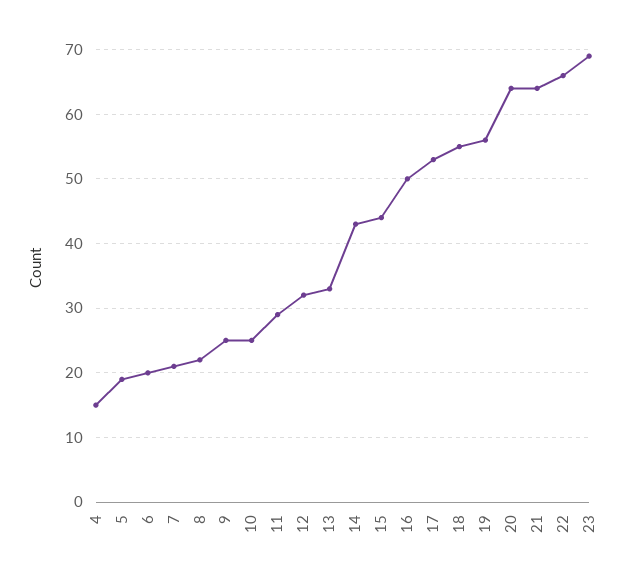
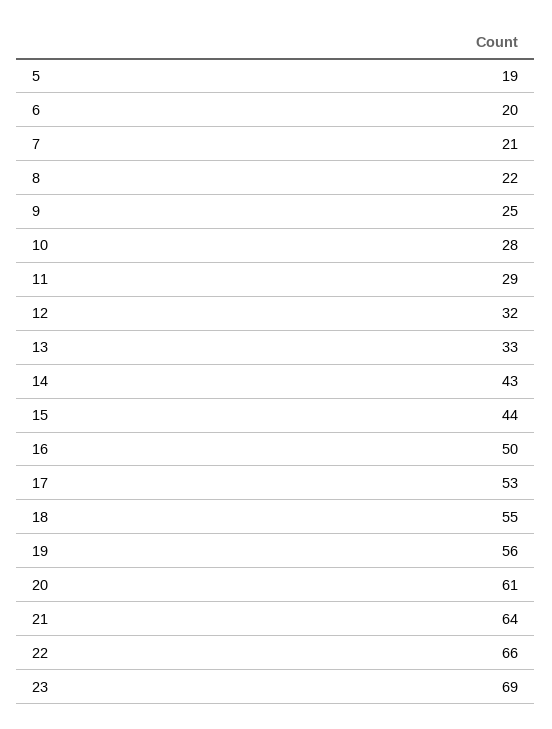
4: 15 -> none
10: 25 -> 28
20: 64 -> 61

